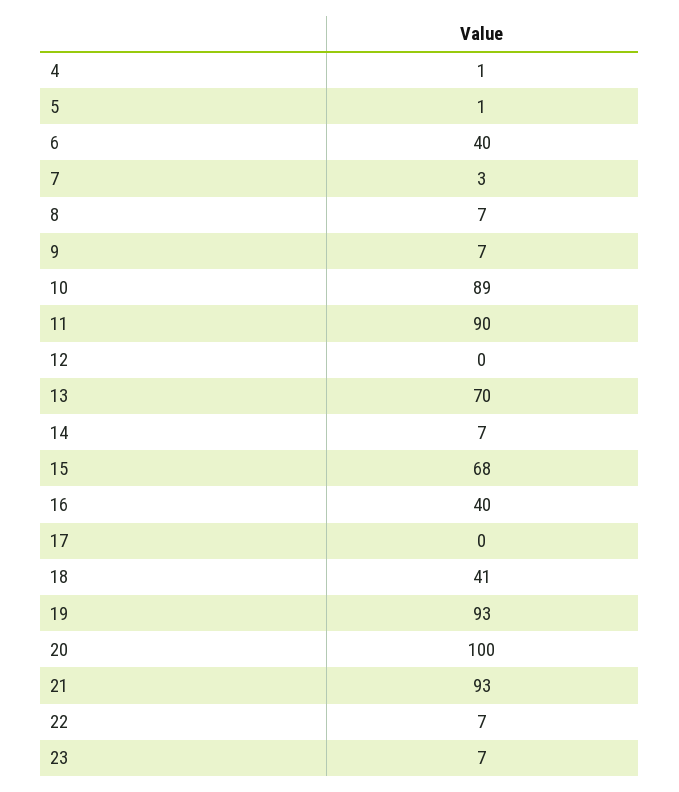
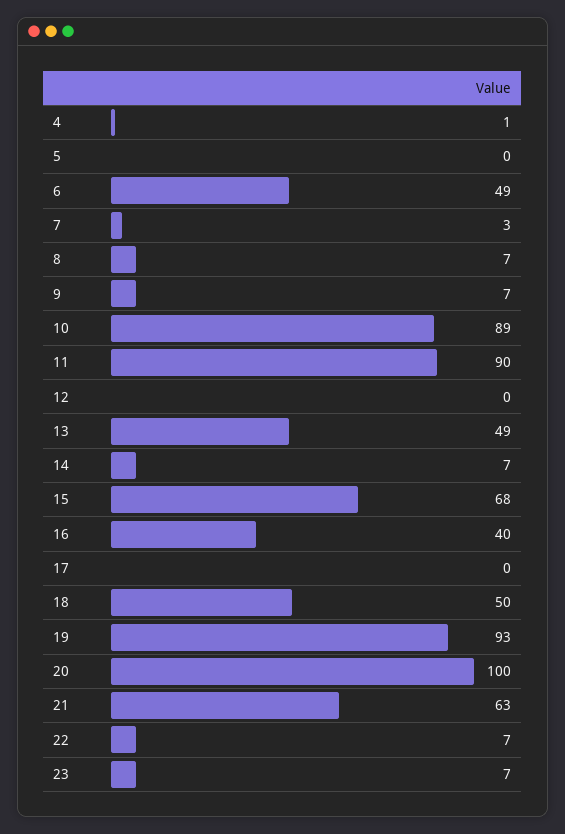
5: 1 -> 0
6: 40 -> 49
13: 70 -> 49
18: 41 -> 50
21: 93 -> 63

